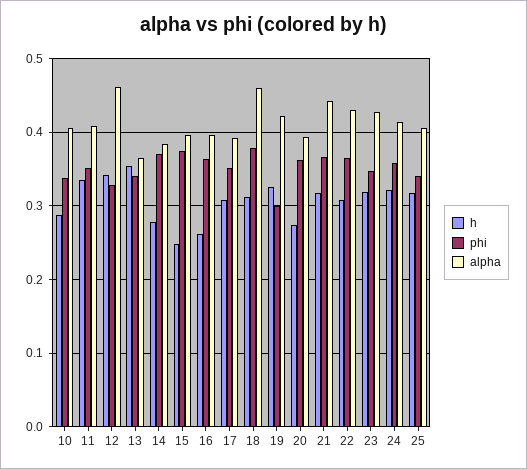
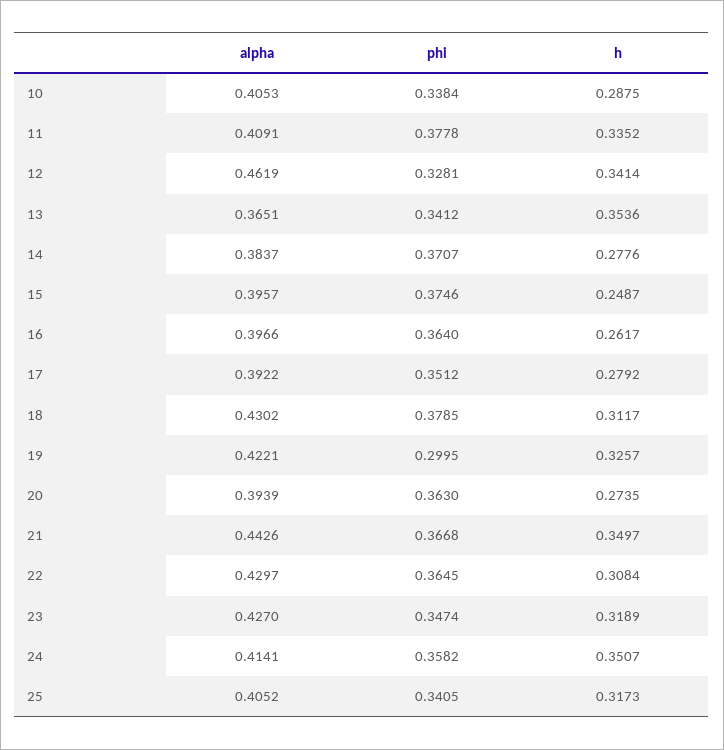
phi, 11: 0.35 -> 0.3778
h, 17: 0.31 -> 0.2792
alpha, 18: 0.46 -> 0.4302
h, 21: 0.32 -> 0.3497
h, 24: 0.32 -> 0.3507

